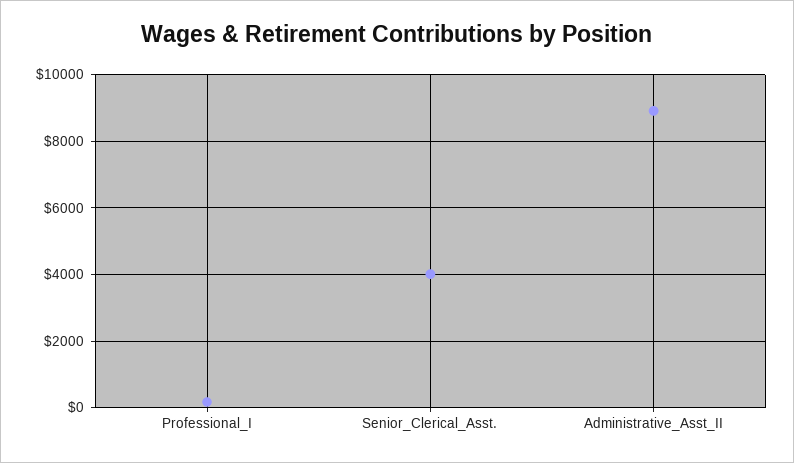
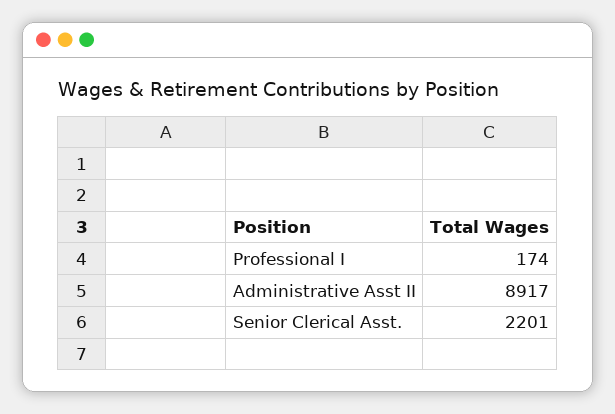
Senior_Clerical_Asst.: 4000 -> 2201

